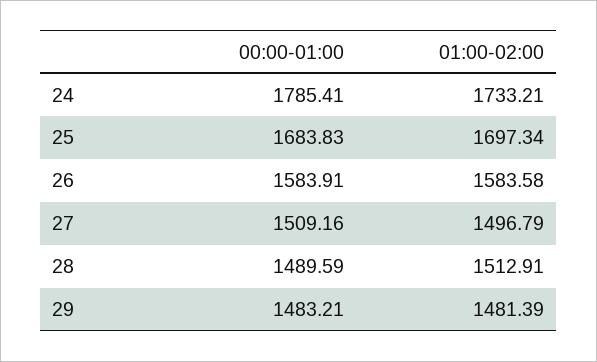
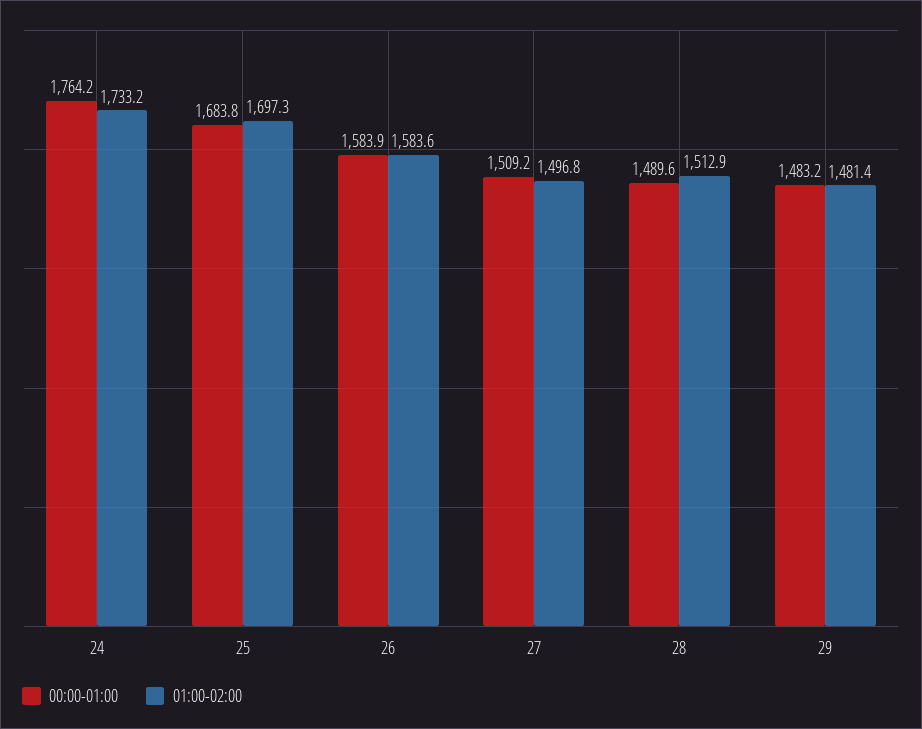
00:00-01:00, 24: 1785.41 -> 1764.2

